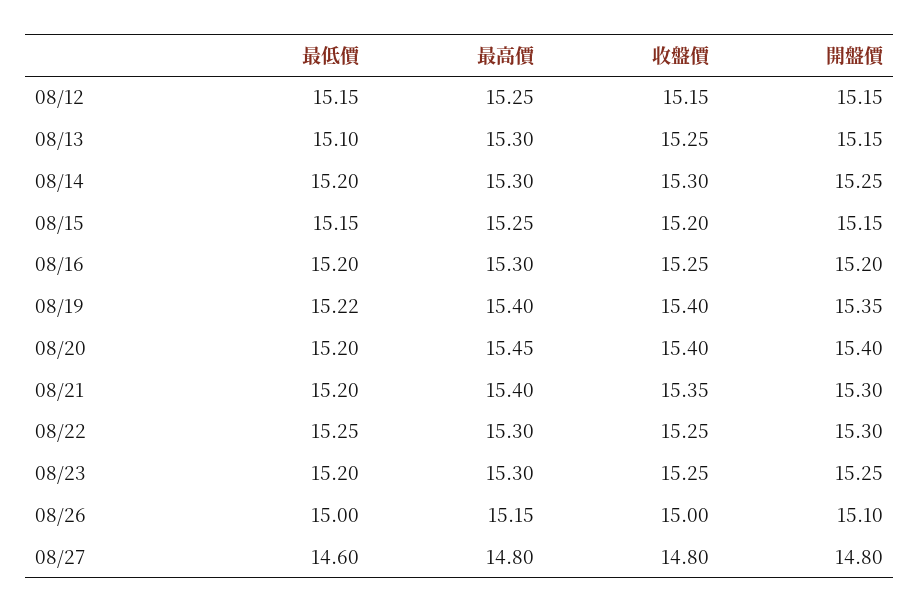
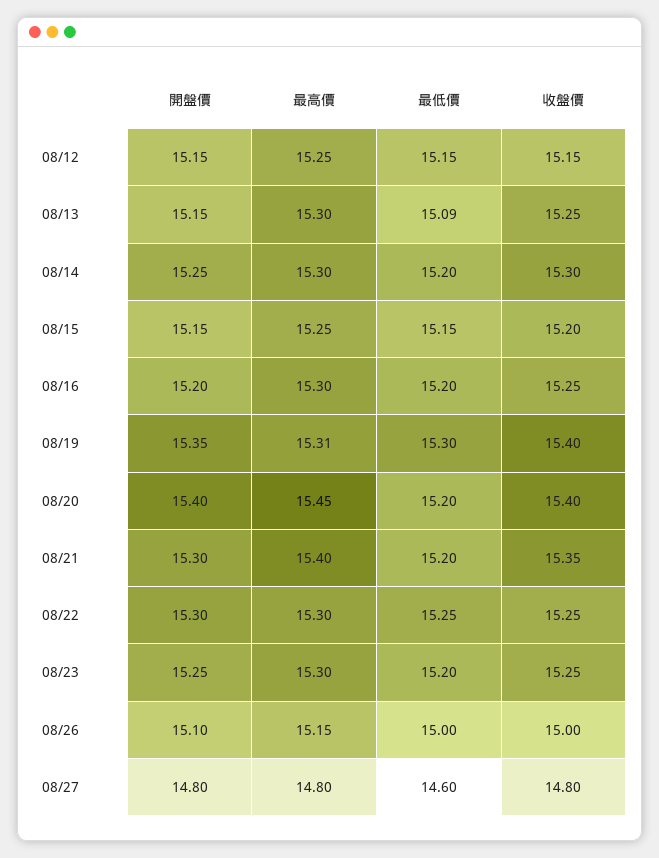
最低價, 08/13: 15.1 -> 15.09
最低價, 08/19: 15.22 -> 15.3
最高價, 08/19: 15.4 -> 15.31

